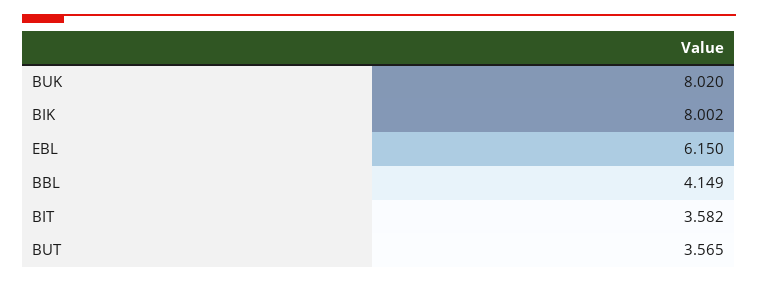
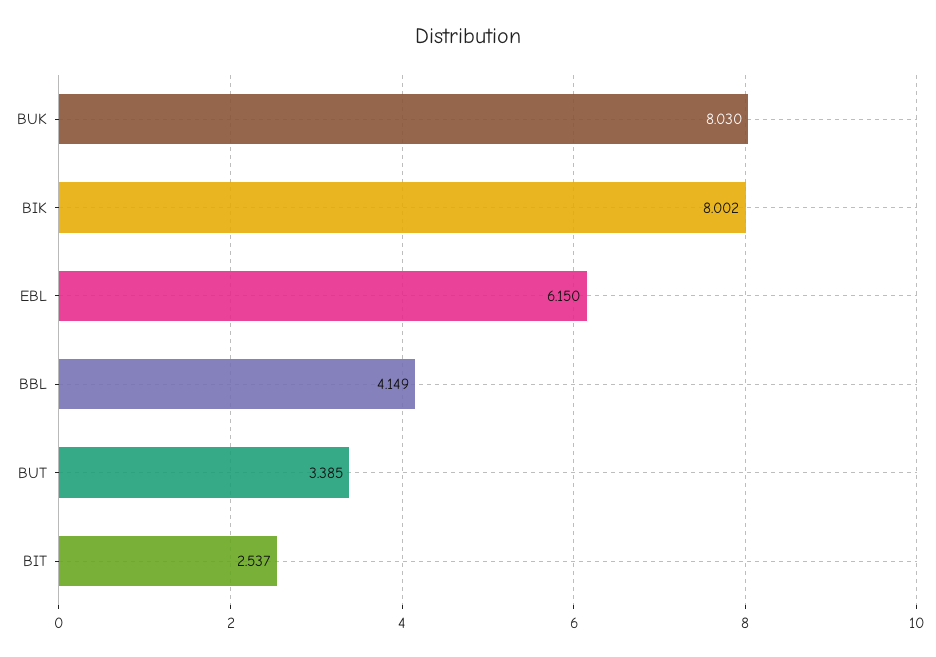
BUK: 8.02 -> 8.03
BIT: 3.582 -> 2.537
BUT: 3.565 -> 3.385

